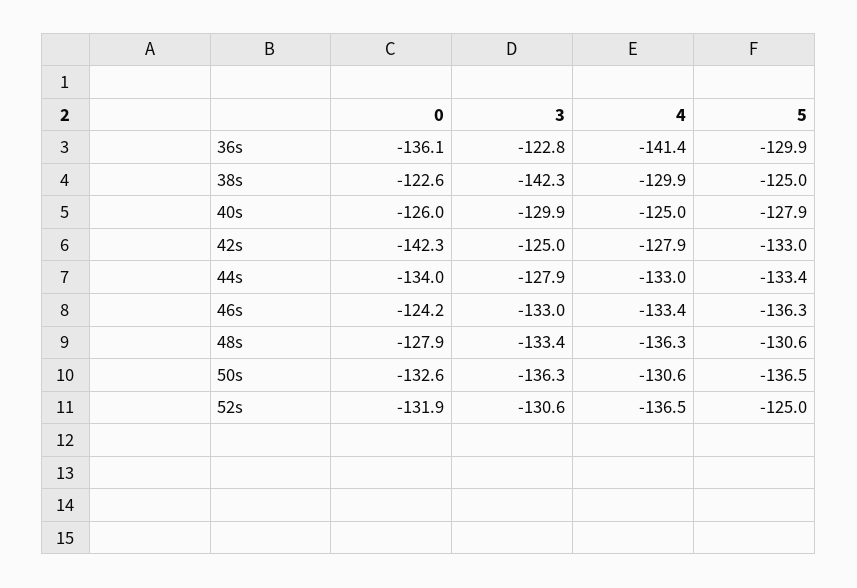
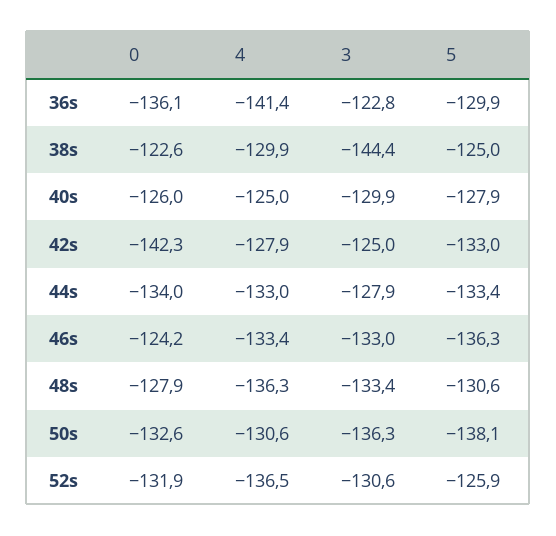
3, 38s: -142.3 -> -144.4
5, 50s: -136.5 -> -138.1
5, 52s: -125 -> -125.9

